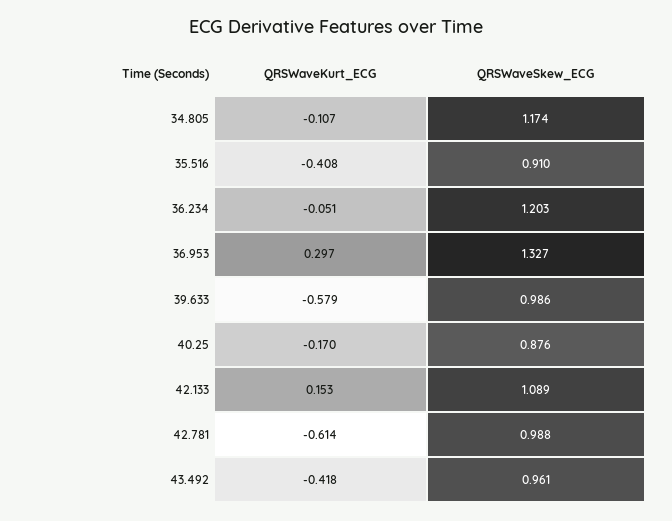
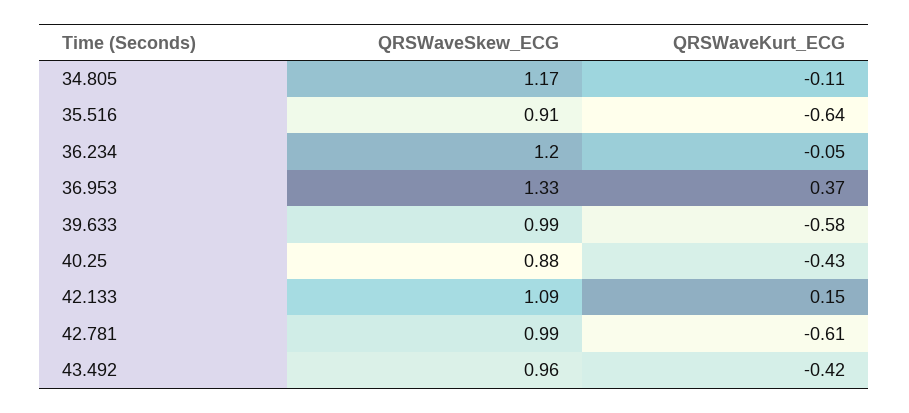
QRSWaveKurt_ECG, 35.516: -0.408 -> -0.64
QRSWaveKurt_ECG, 36.953: 0.297 -> 0.37
QRSWaveKurt_ECG, 40.25: -0.17 -> -0.43

